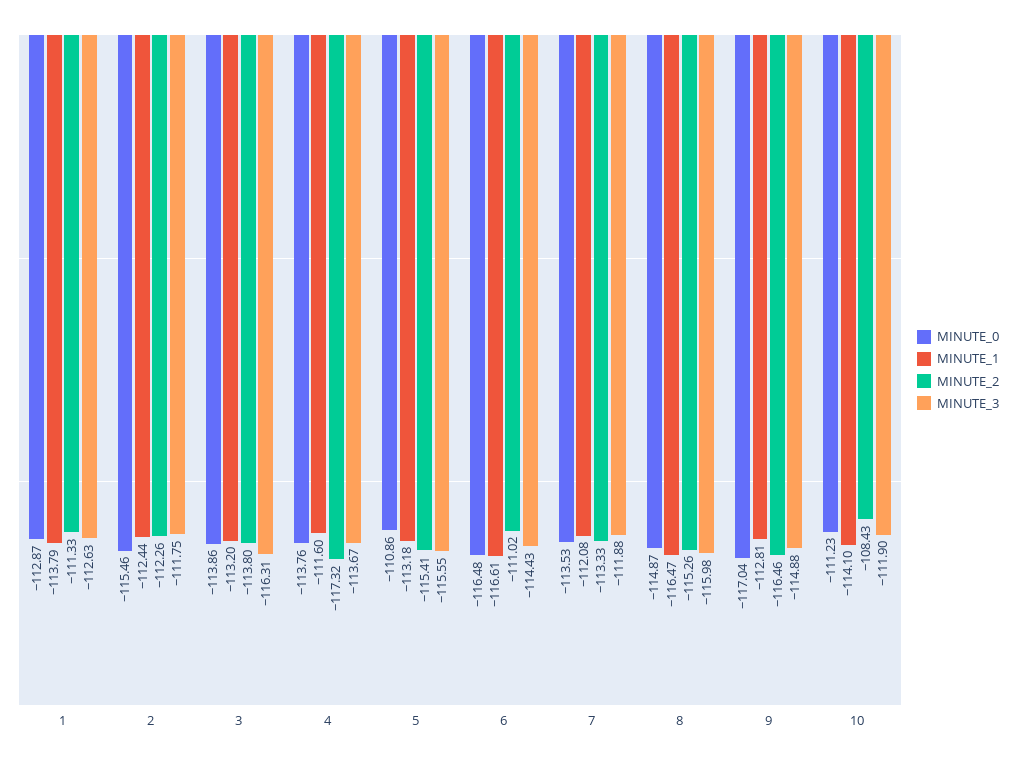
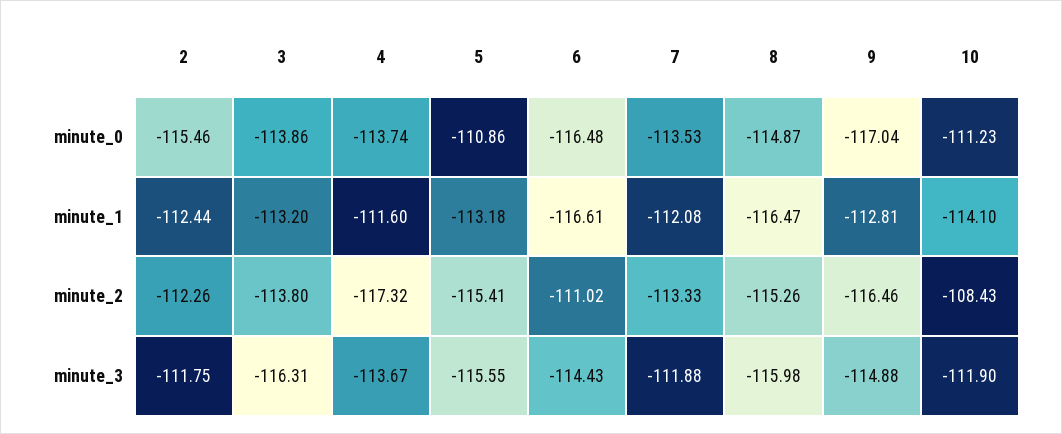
MINUTE_0, 1: -112.87 -> none
MINUTE_1, 1: -113.79 -> none
MINUTE_2, 1: -111.33 -> none
MINUTE_3, 1: -112.63 -> none
MINUTE_0, 4: -113.76 -> -113.74

